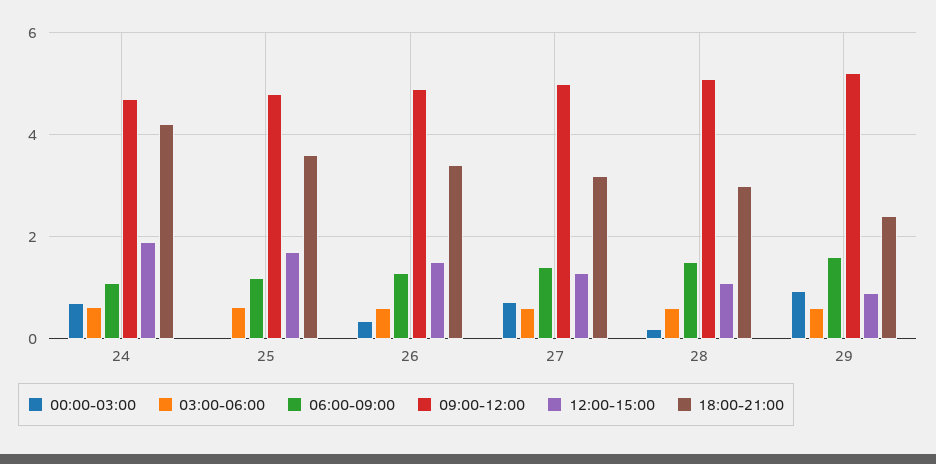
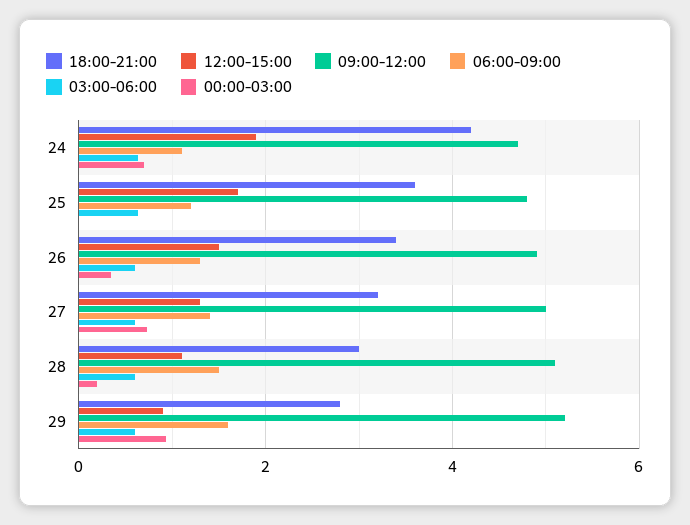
18:00-21:00, 29: 2.4 -> 2.8

